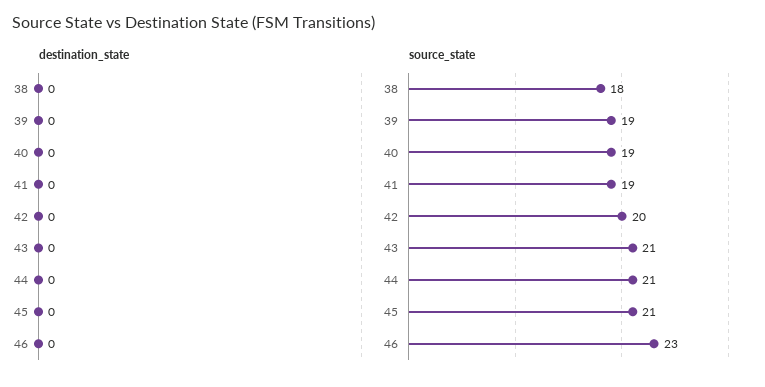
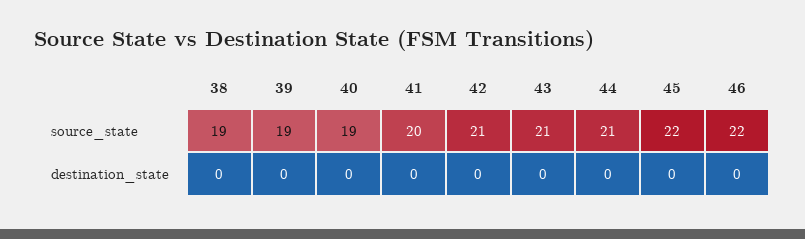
source_state, 38: 18 -> 19
source_state, 41: 19 -> 20
source_state, 42: 20 -> 21
source_state, 45: 21 -> 22
source_state, 46: 23 -> 22

